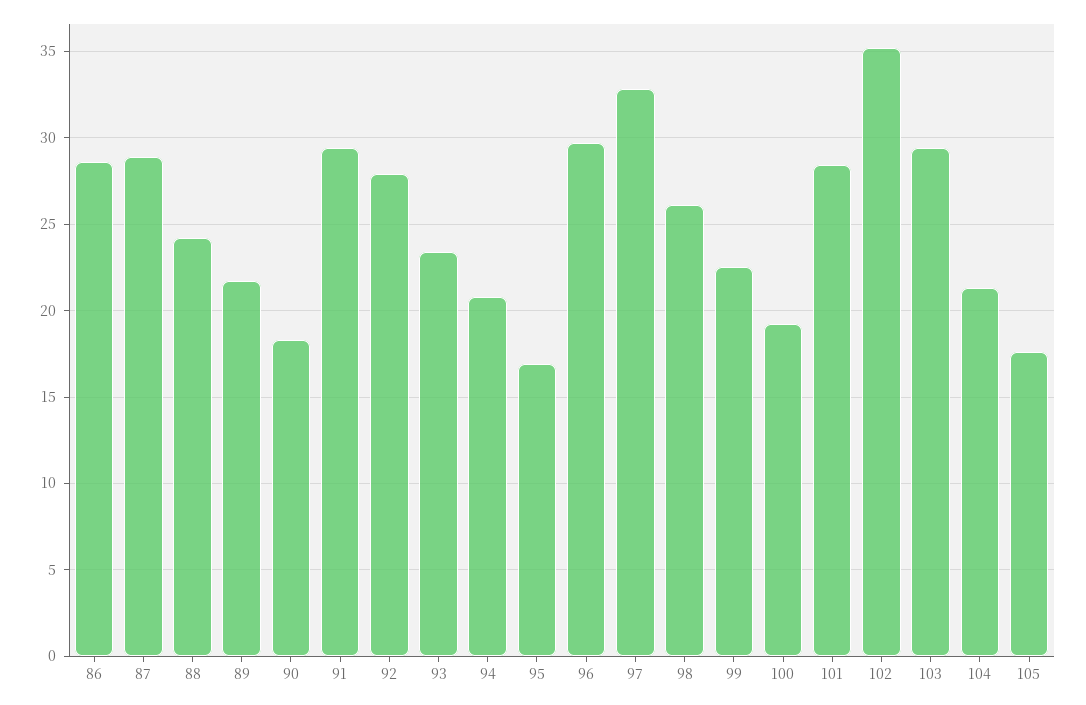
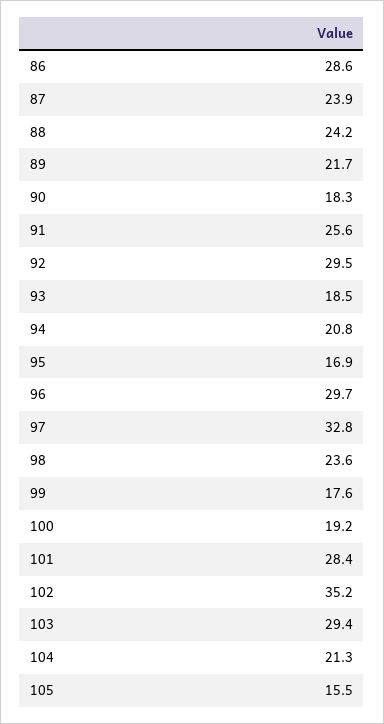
87: 29 -> 23.9
91: 29.5 -> 25.6
92: 28 -> 29.5
93: 23.5 -> 18.5
98: 26 -> 23.6
99: 22.5 -> 17.6
105: 17.5 -> 15.5

